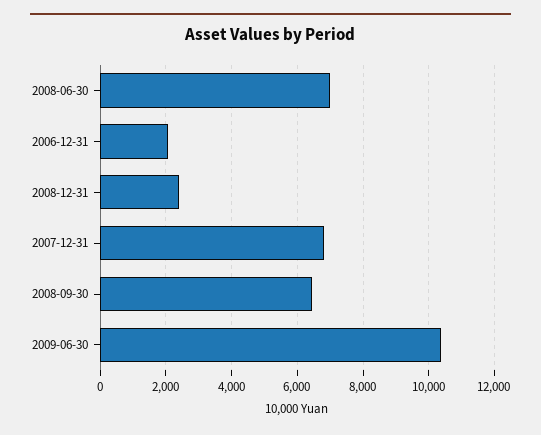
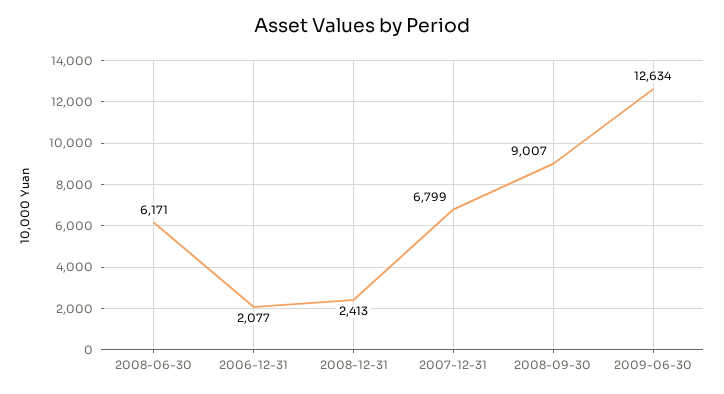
2008-06-30: 7000 -> 6171
2008-09-30: 6400 -> 9007
2009-06-30: 10400 -> 12634

